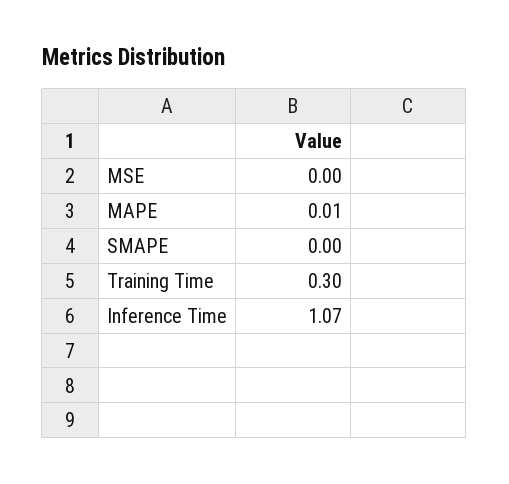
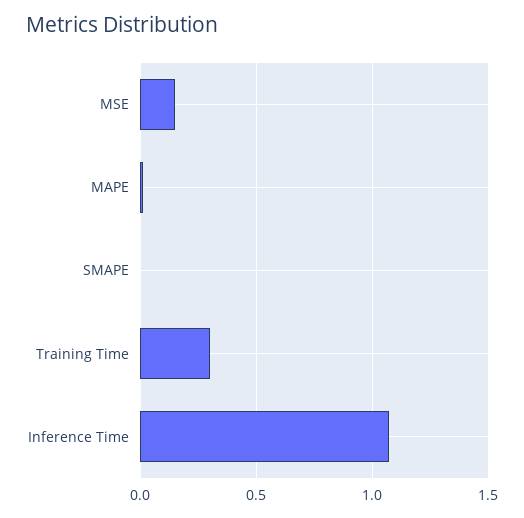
MSE: 0 -> 0.15

